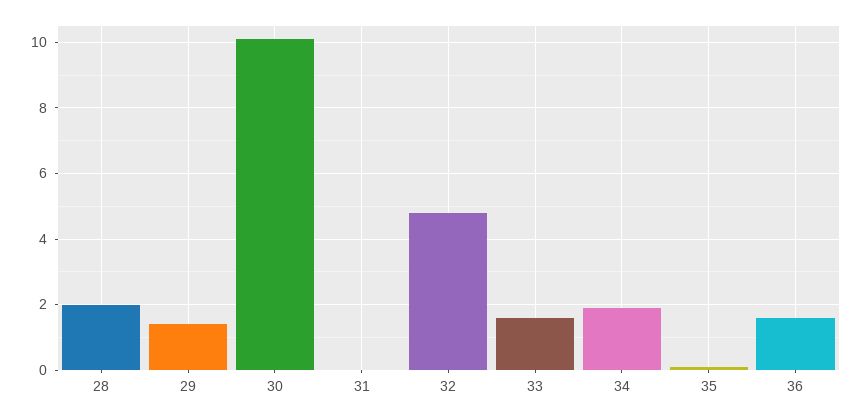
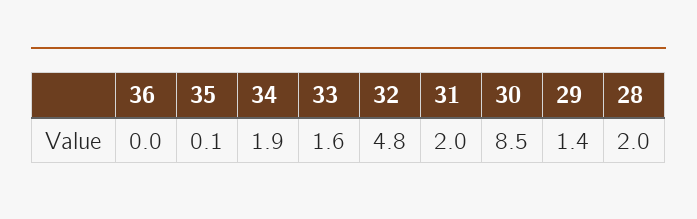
30: 10 -> 8.5
31: 0 -> 2
36: 1.5 -> 0

